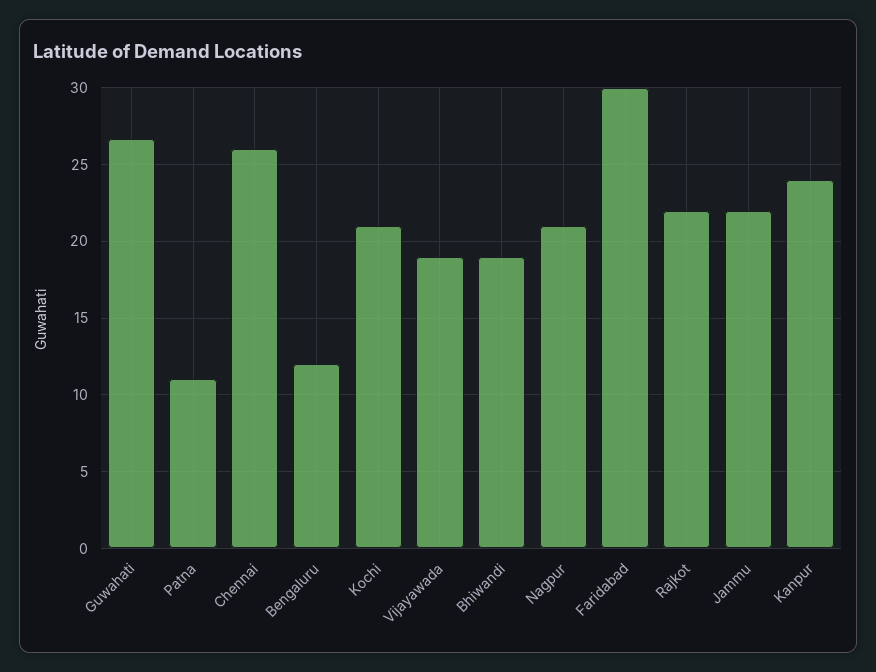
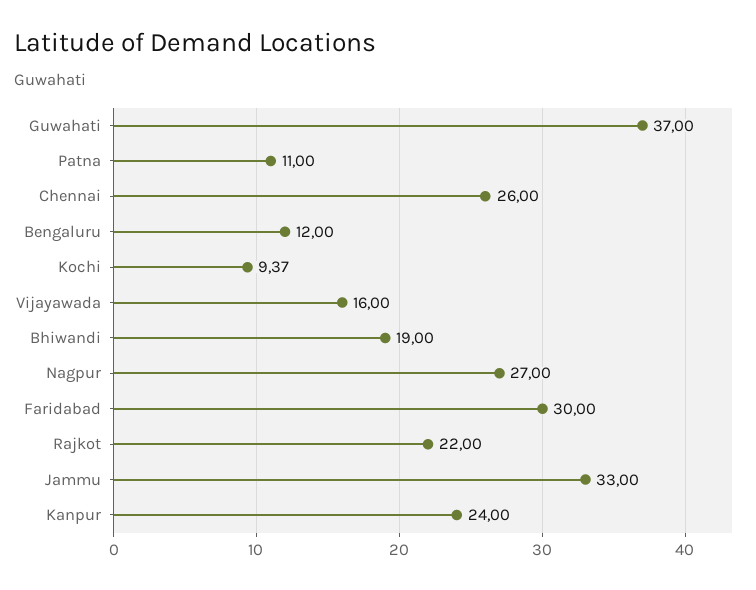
Guwahati: 26.5 -> 37
Kochi: 21 -> 9.37
Vijayawada: 19 -> 16
Nagpur: 21 -> 27
Jammu: 22 -> 33

